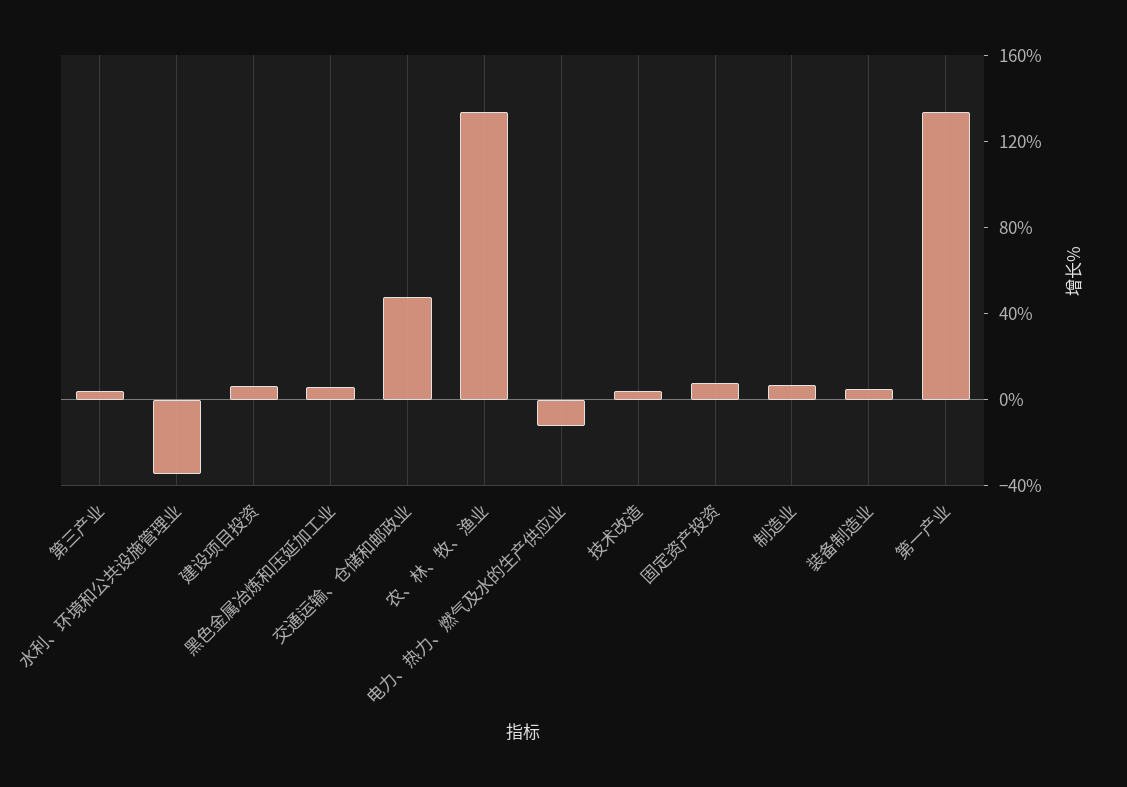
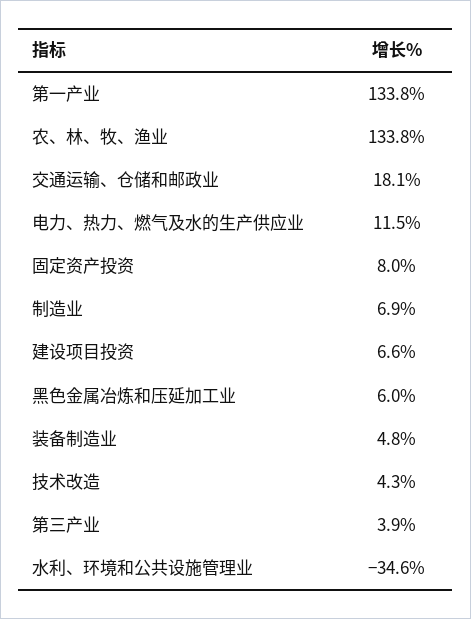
交通运输、仓储和邮政业: 50 -> 18.1
电力、热力、燃气及水的生产供应业: -10 -> 11.5

